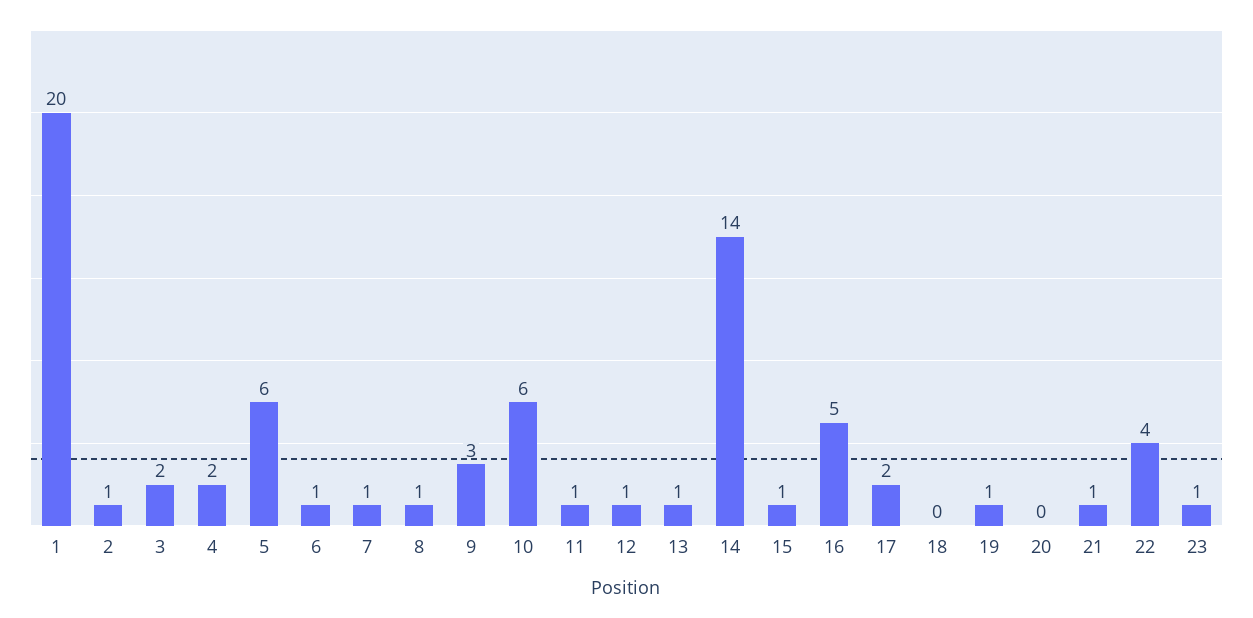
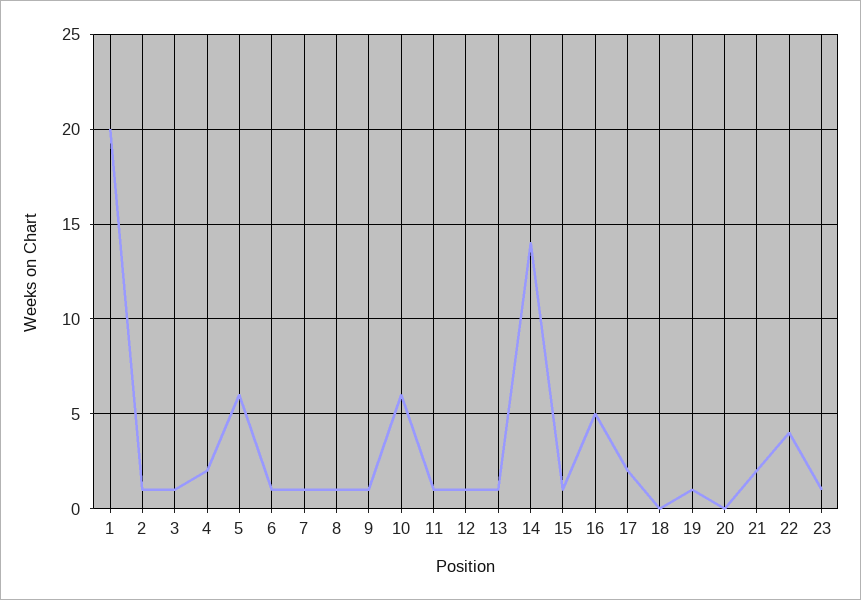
3: 2 -> 1
9: 3 -> 1
21: 1 -> 2

